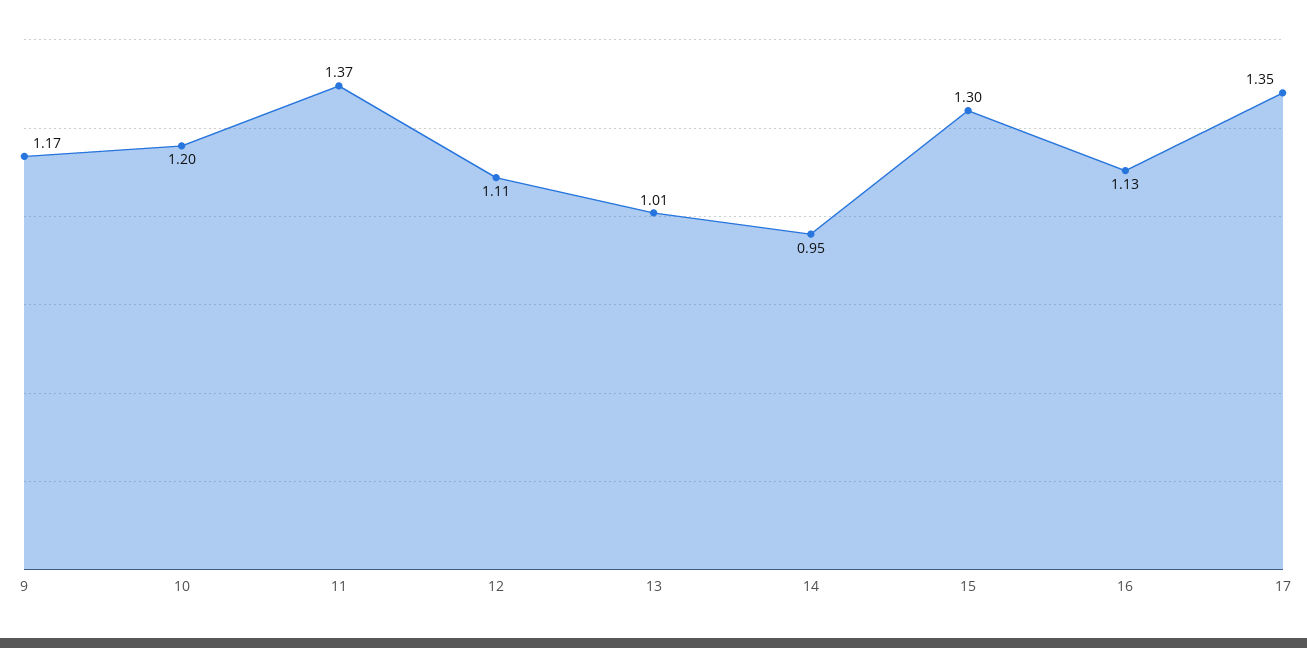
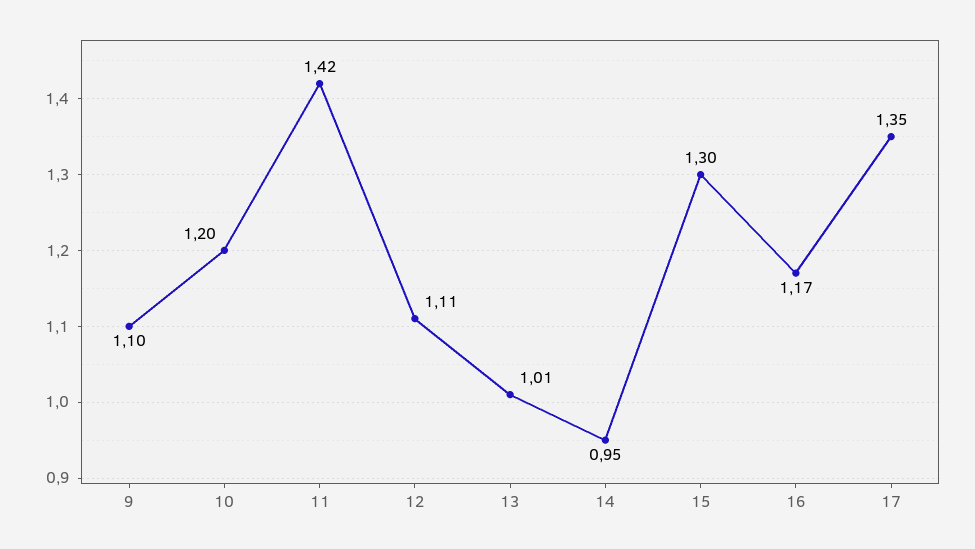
9: 1.17 -> 1.1
11: 1.37 -> 1.42
16: 1.13 -> 1.17

